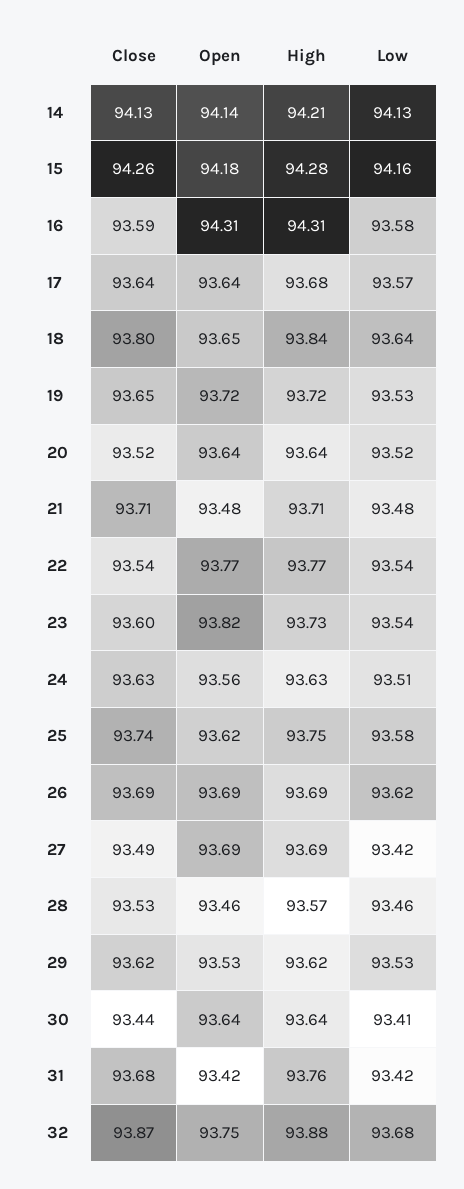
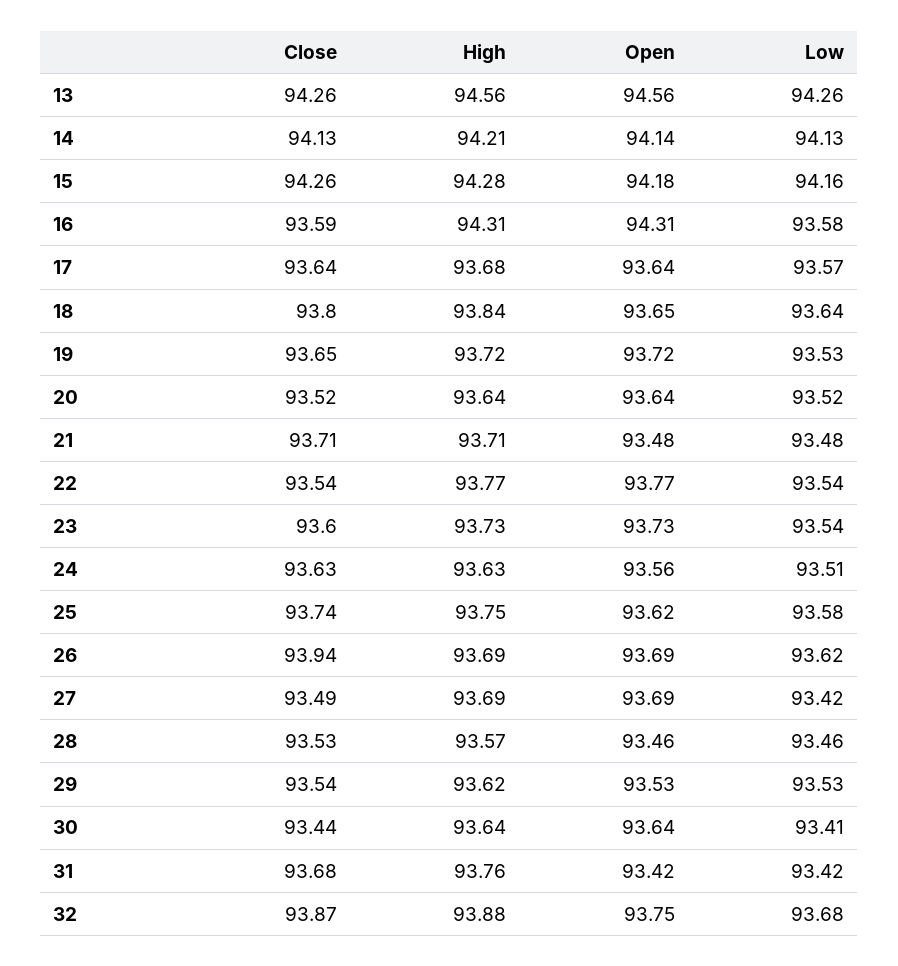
Open, 23: 93.82 -> 93.73
Close, 26: 93.69 -> 93.94
Close, 29: 93.62 -> 93.54
Close, 13: none -> 94.26
High, 13: none -> 94.56
Open, 13: none -> 94.56
Low, 13: none -> 94.26

